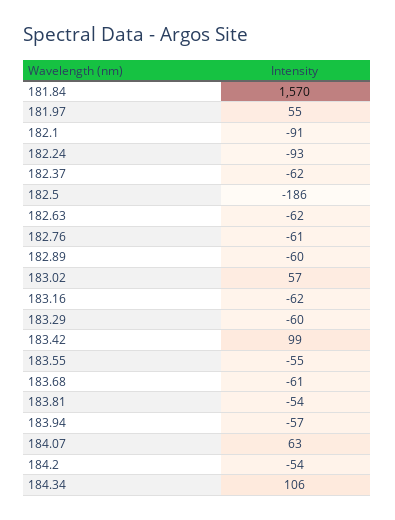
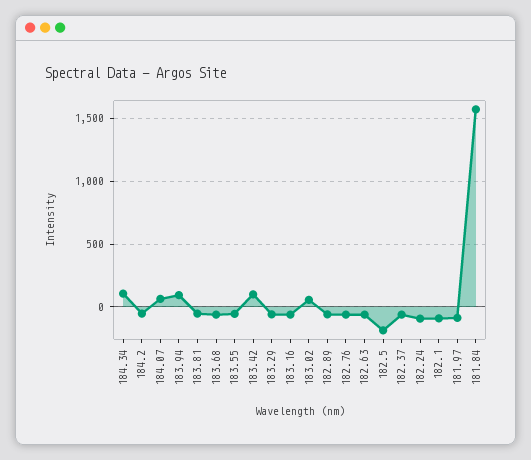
181.97: 55 -> -100
183.94: -57 -> 100

